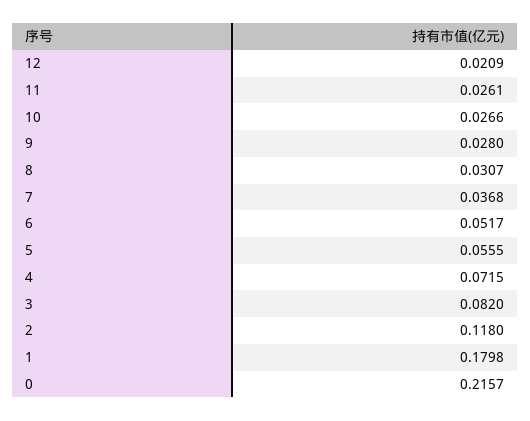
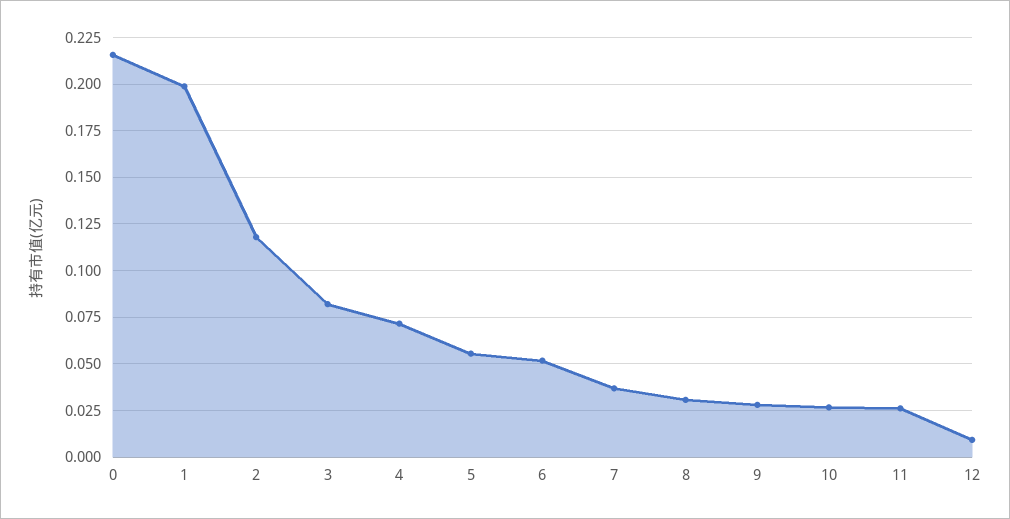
12: 0.0209 -> 0.01
1: 0.1798 -> 0.2

